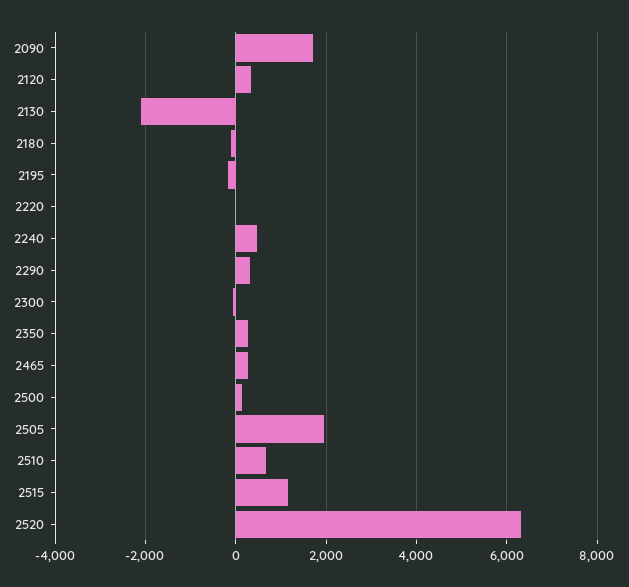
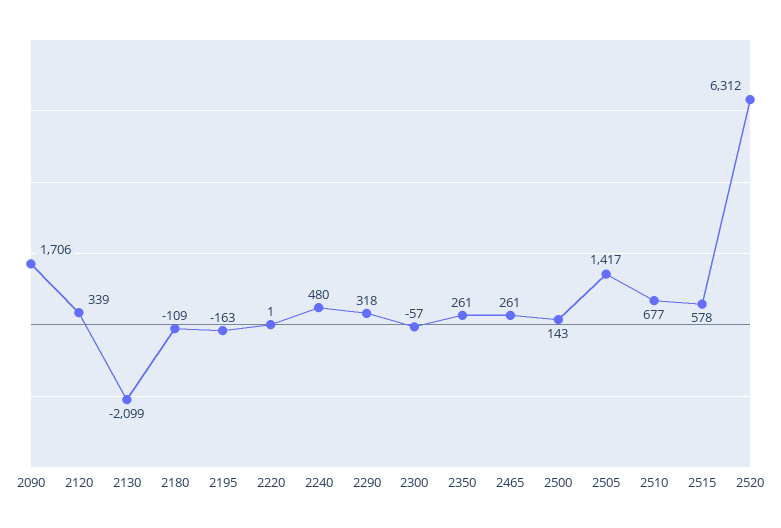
2505: 2000 -> 1417
2515: 1200 -> 578

